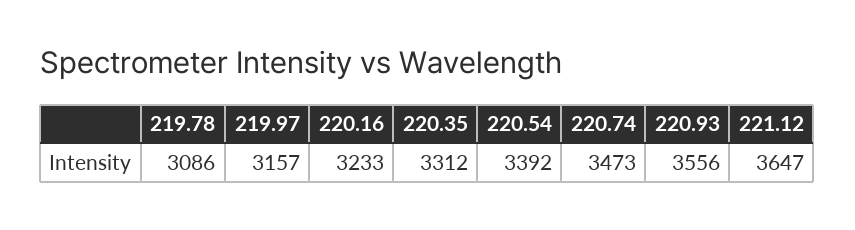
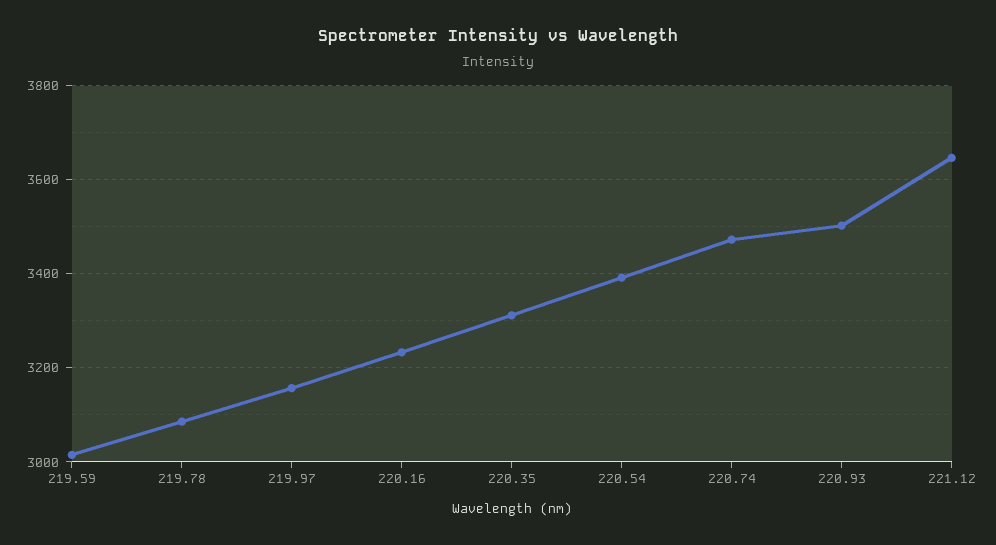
220.93: 3556 -> 3500
219.59: none -> 3020

